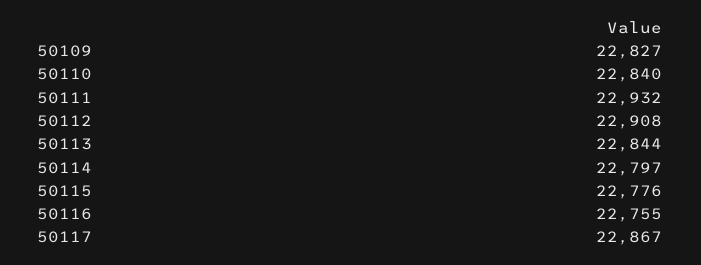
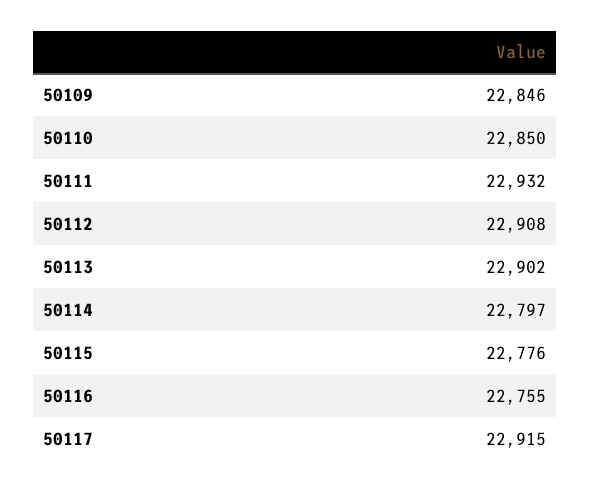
50109: 22827 -> 22846
50110: 22840 -> 22850
50113: 22844 -> 22902
50117: 22867 -> 22915

